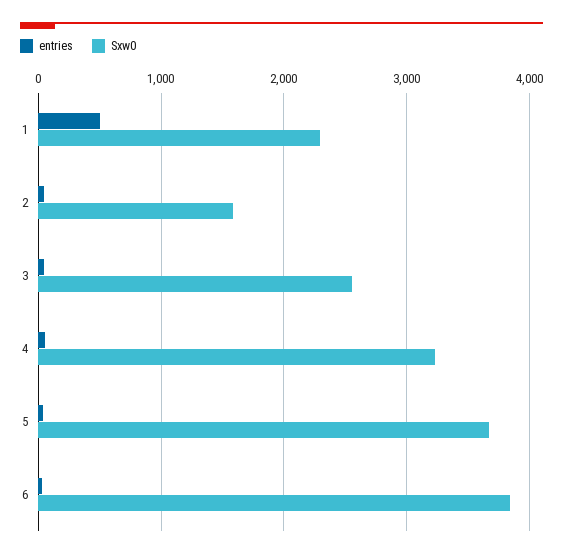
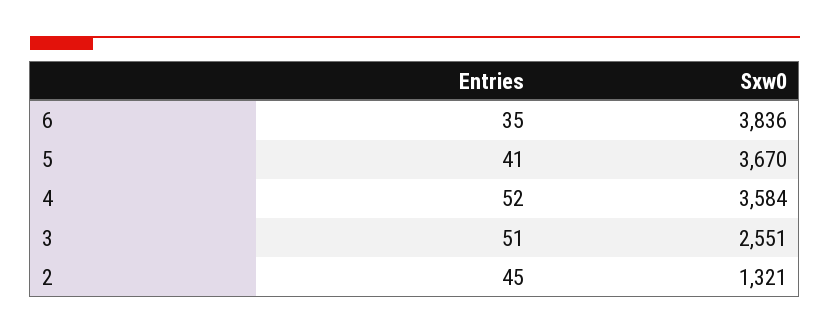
entries, 1: 500 -> none
Sxw0, 1: 2300 -> none
Sxw0, 2: 1600 -> 1321
Sxw0, 4: 3200 -> 3584

